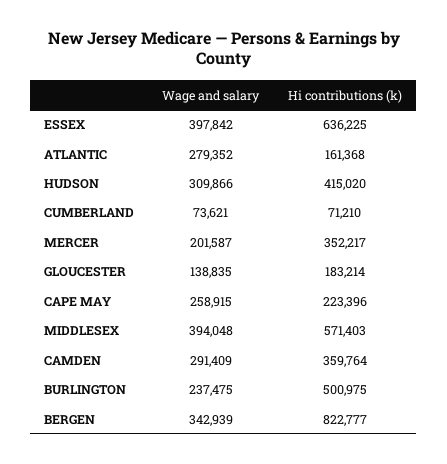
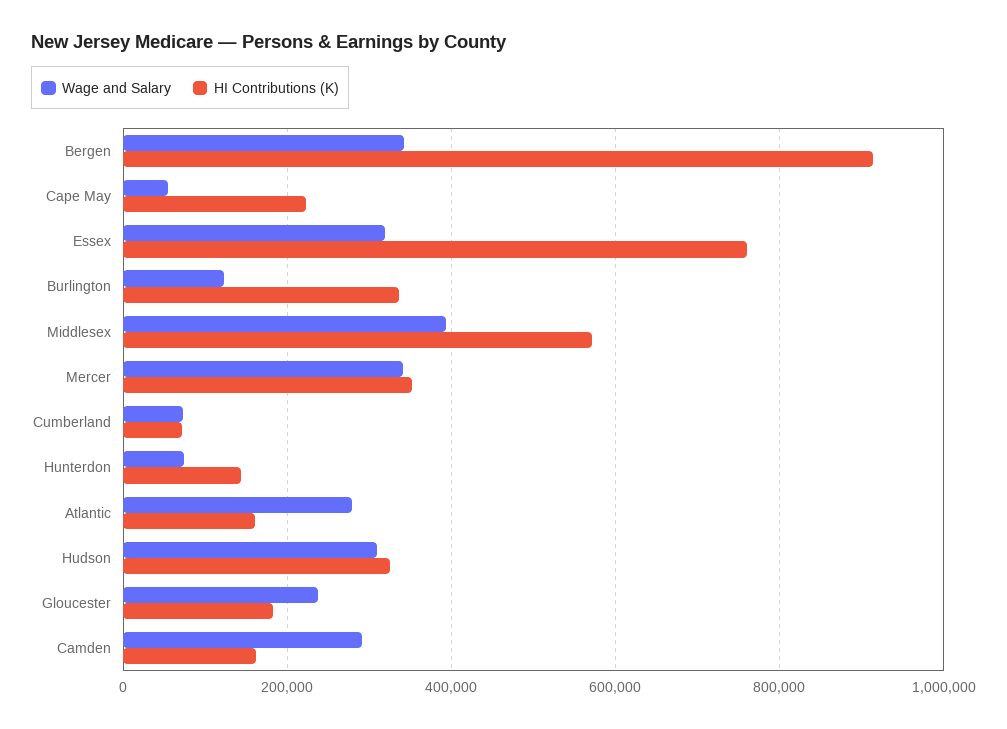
Wage and salary, ESSEX: 397842 -> 320000
Hi contributions (k), ESSEX: 636225 -> 760000
Hi contributions (k), HUDSON: 415020 -> 320000
Wage and salary, MERCER: 201587 -> 340000
Wage and salary, GLOUCESTER: 138835 -> 240000
Wage and salary, CAPE MAY: 258915 -> 60000
Hi contributions (k), CAMDEN: 359764 -> 160000
Wage and salary, BURLINGTON: 237475 -> 120000
Hi contributions (k), BURLINGTON: 500975 -> 340000
Hi contributions (k), BERGEN: 822777 -> 920000
Wage and salary, Hunterdon: none -> 80000
Hi contributions (k), Hunterdon: none -> 140000

